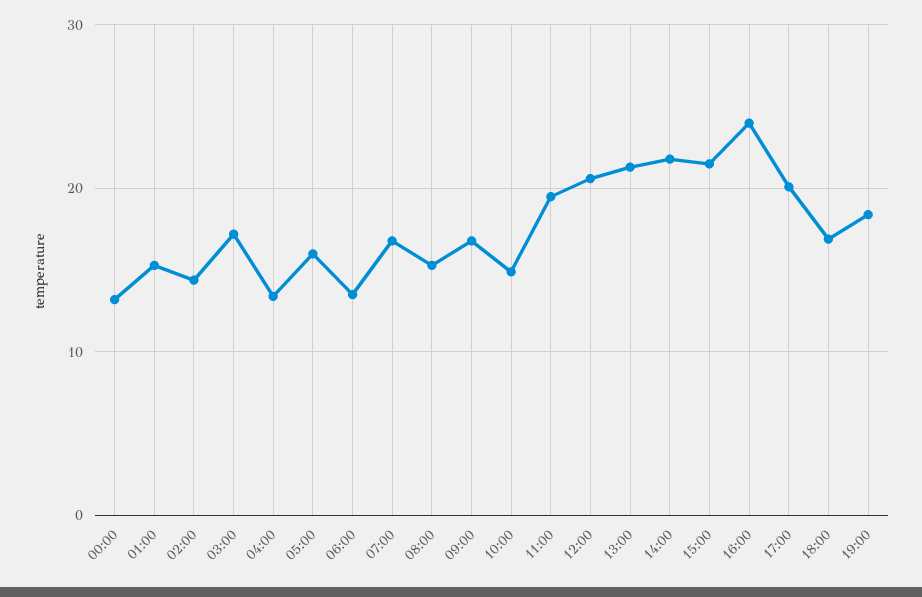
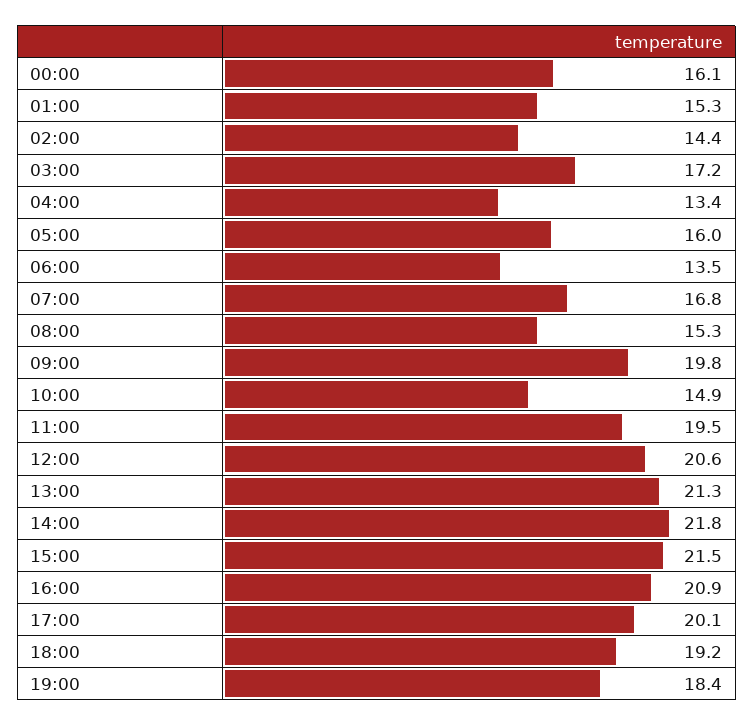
00:00: 13 -> 16.1
09:00: 17 -> 19.8
16:00: 24 -> 20.9
18:00: 17 -> 19.2

